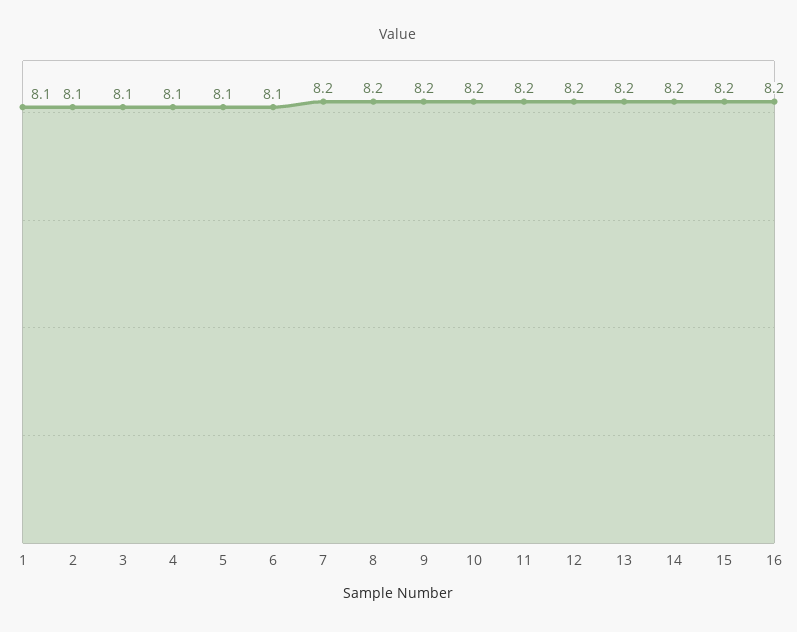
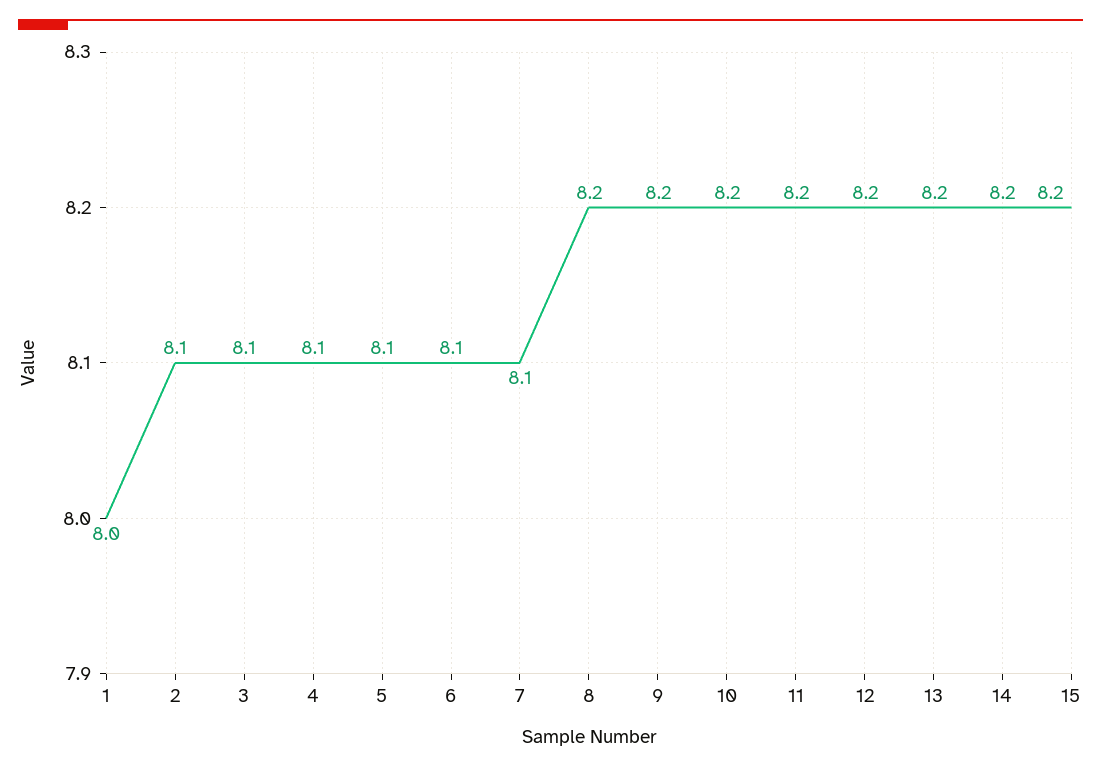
1: 8.1 -> 8
7: 8.2 -> 8.1
16: 8.2 -> none

